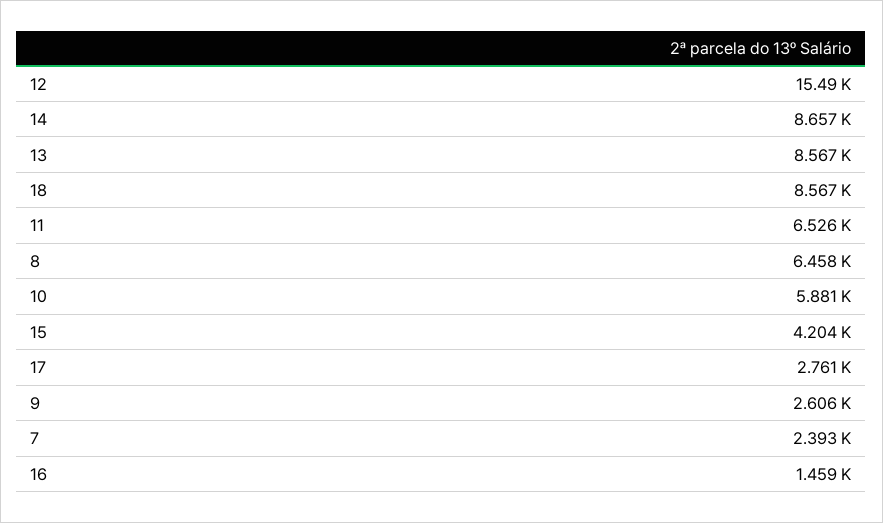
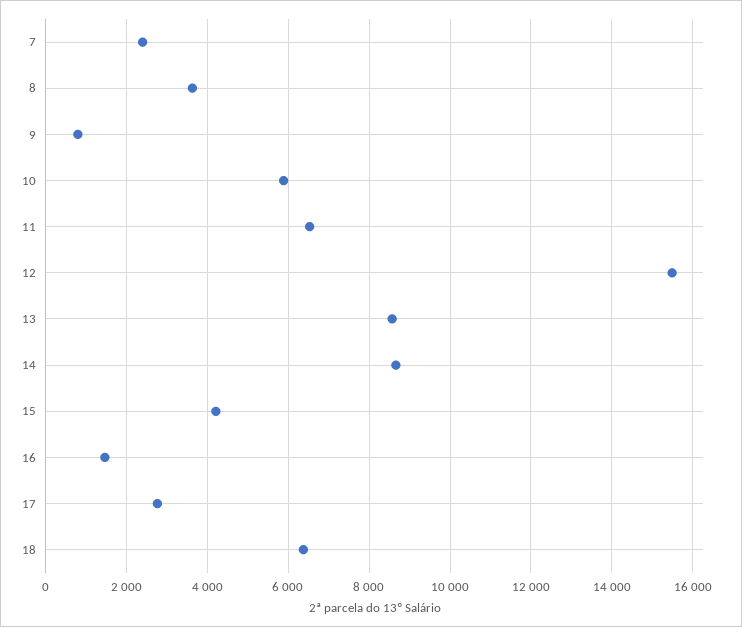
18: 8567 -> 6400
8: 6458 -> 3600
9: 2606 -> 800

